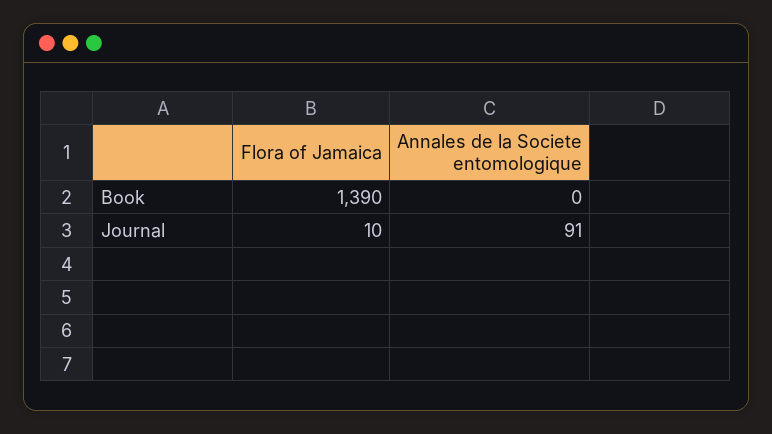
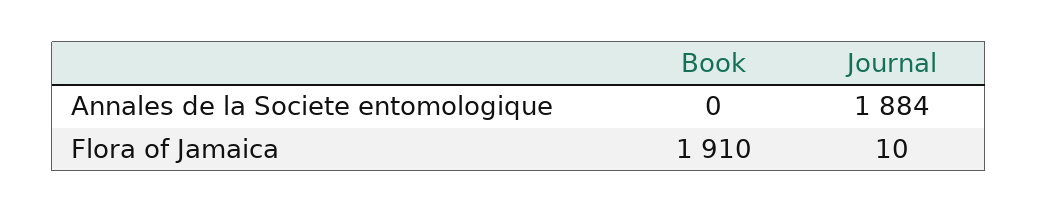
Flora of Jamaica, Book: 1390 -> 1910
Annales de la Societe entomologique, Journal: 91 -> 1884

